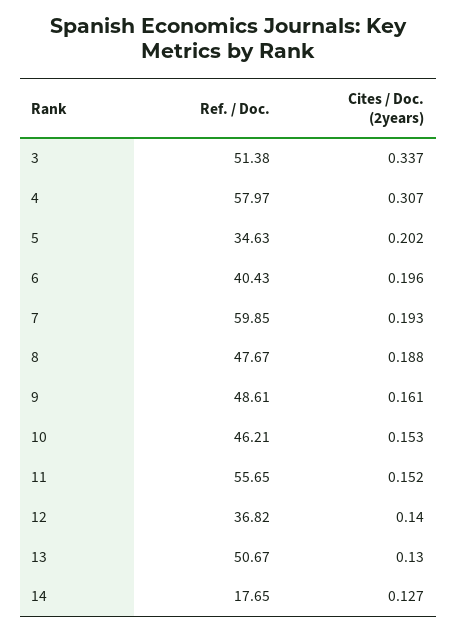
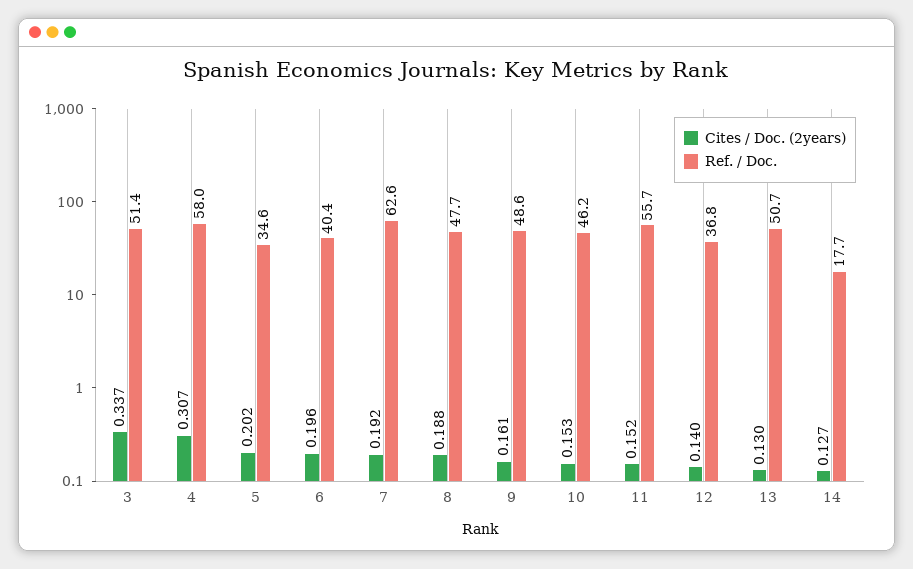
Ref. / Doc., 7: 59.85 -> 62.6
Cites / Doc. (2years), 7: 0.193 -> 0.192

